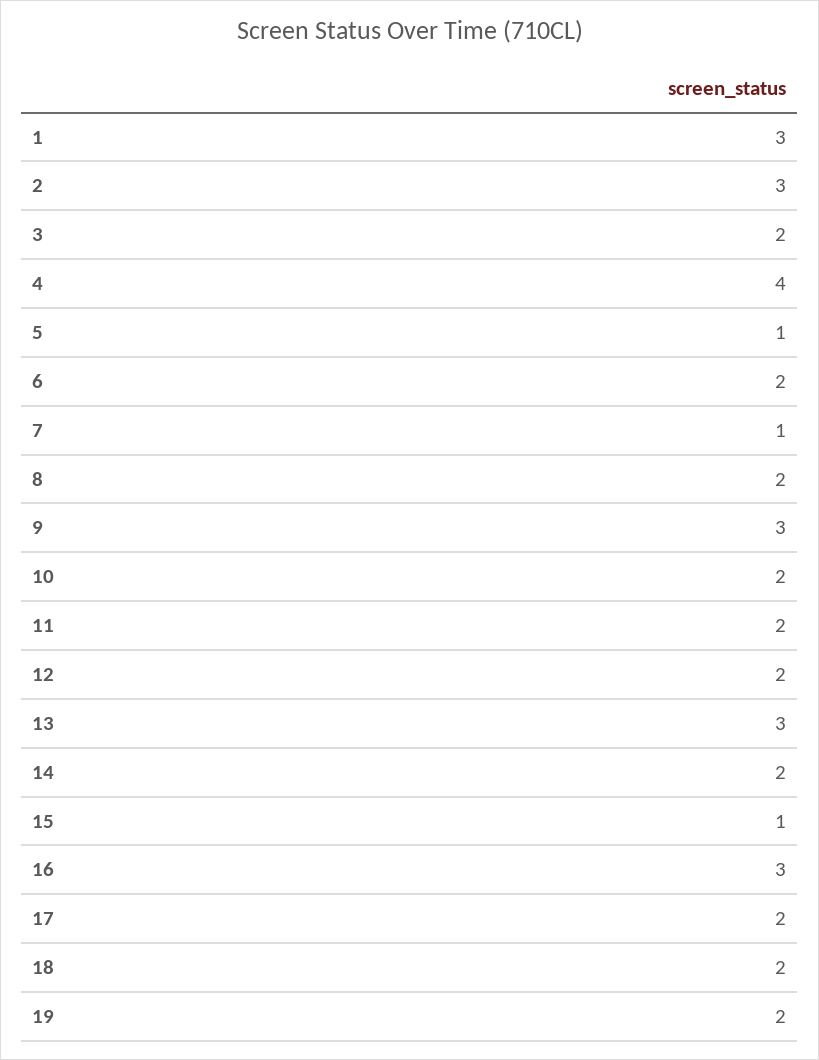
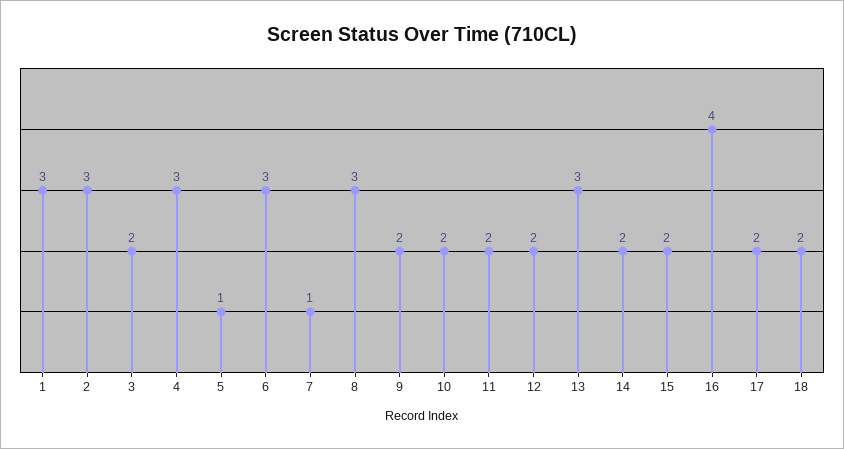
4: 4 -> 3
6: 2 -> 3
8: 2 -> 3
9: 3 -> 2
15: 1 -> 2
16: 3 -> 4
19: 2 -> none

